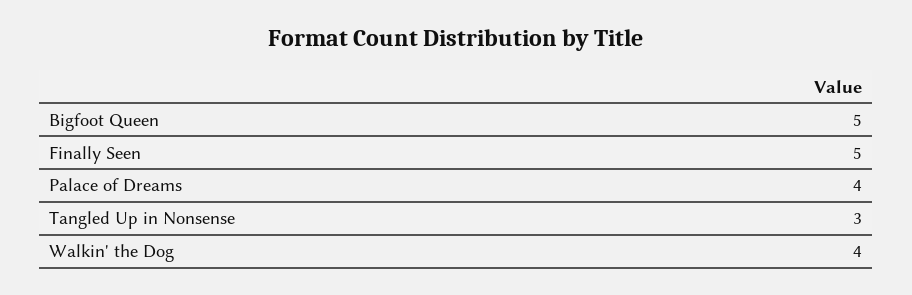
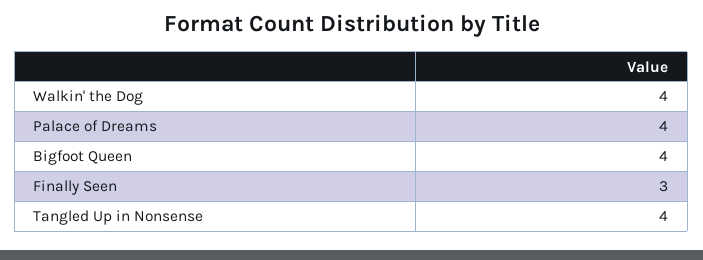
Bigfoot Queen: 5 -> 4
Finally Seen: 5 -> 3
Tangled Up in Nonsense: 3 -> 4

